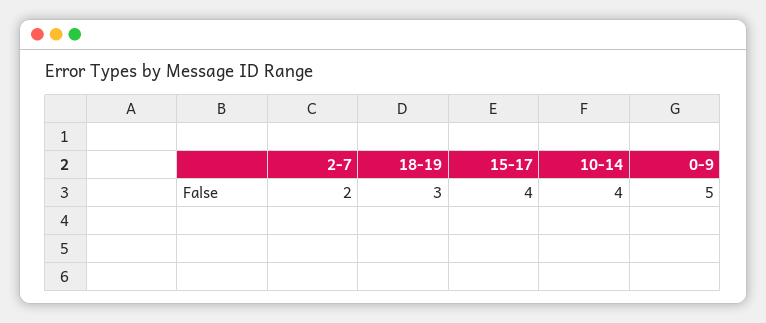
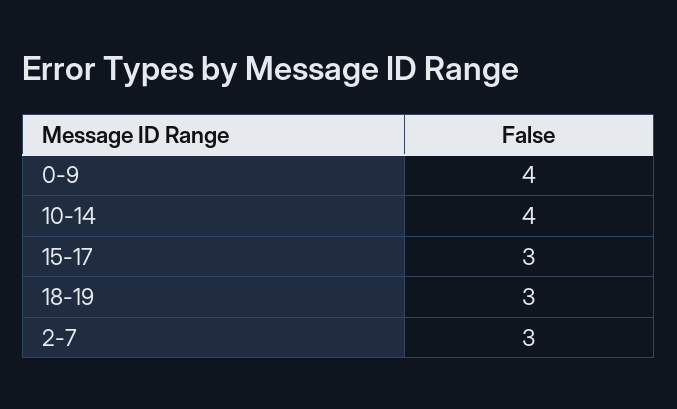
2-7: 2 -> 3
15-17: 4 -> 3
0-9: 5 -> 4

